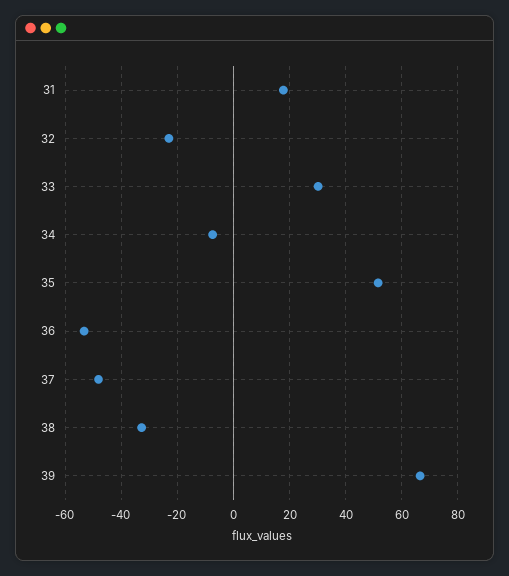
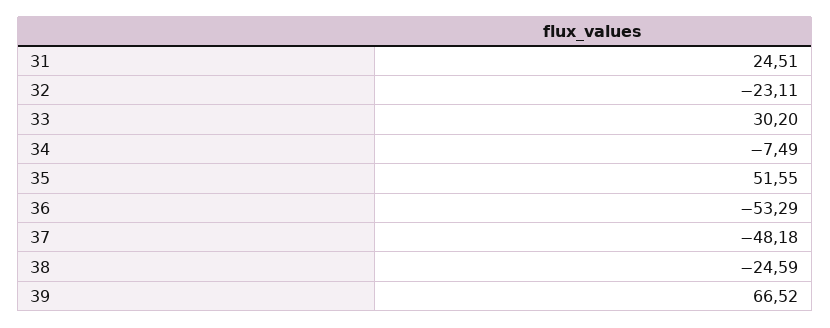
31: 17.5 -> 24.51
38: -32.5 -> -24.59

